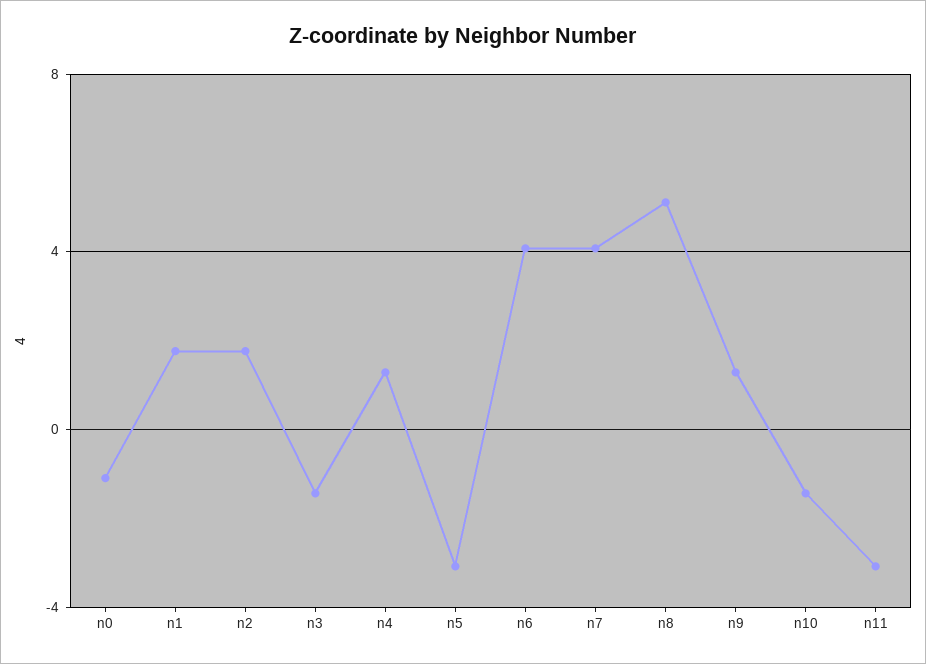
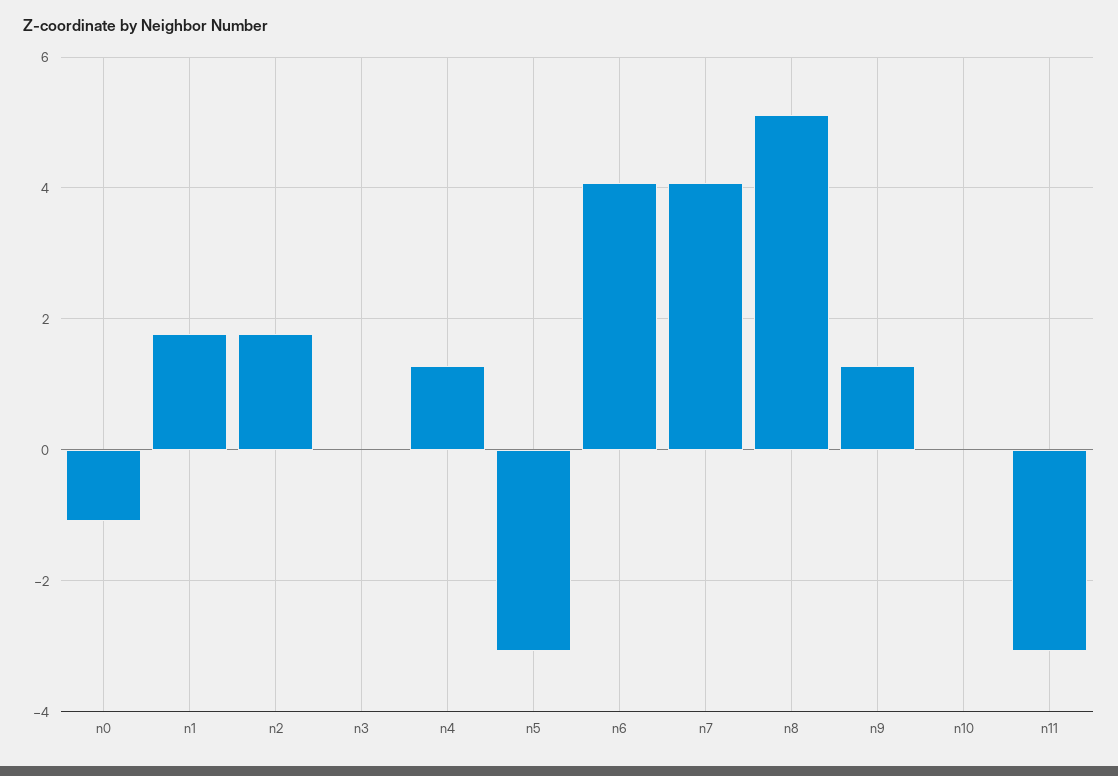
n3: -1.5 -> 0
n10: -1.5 -> 0

